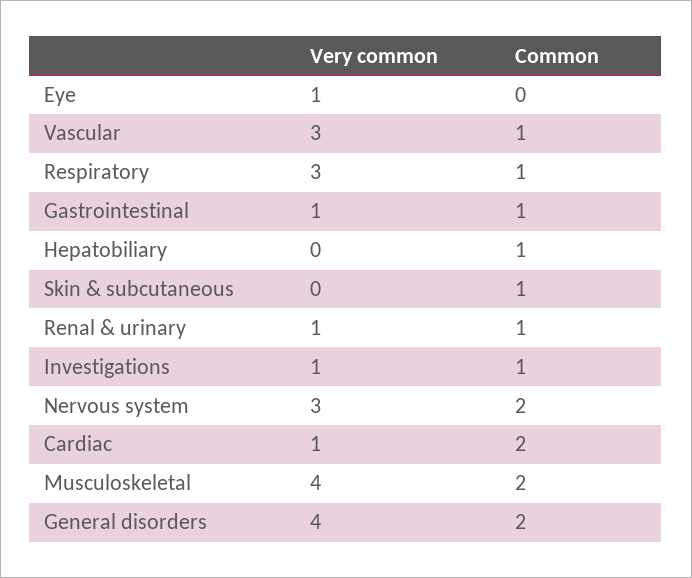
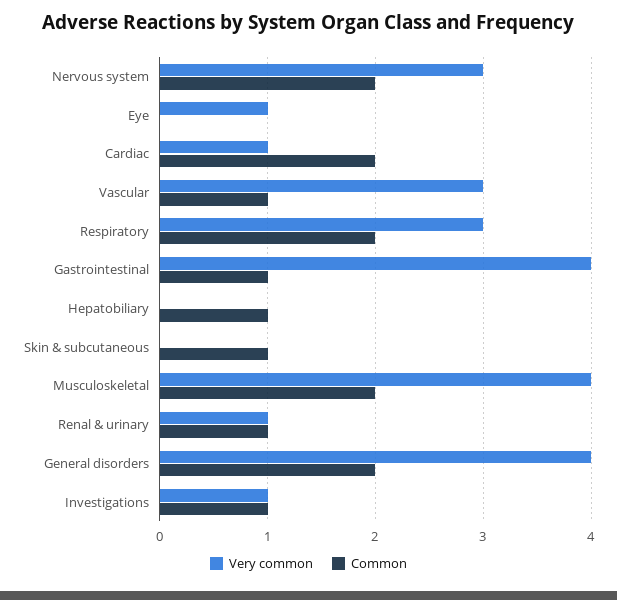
Common, Respiratory: 1 -> 2
Very common, Gastrointestinal: 1 -> 4

